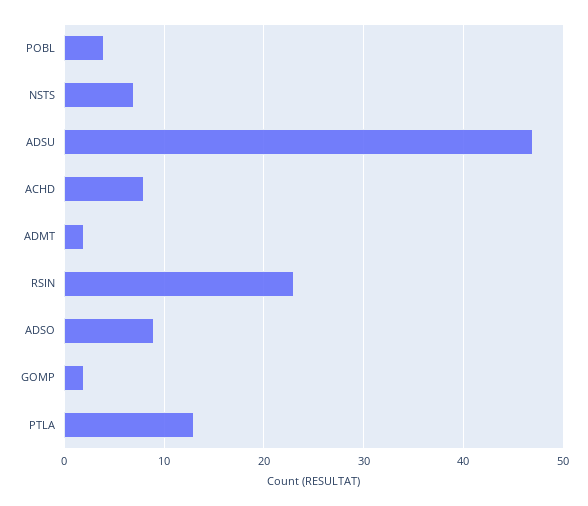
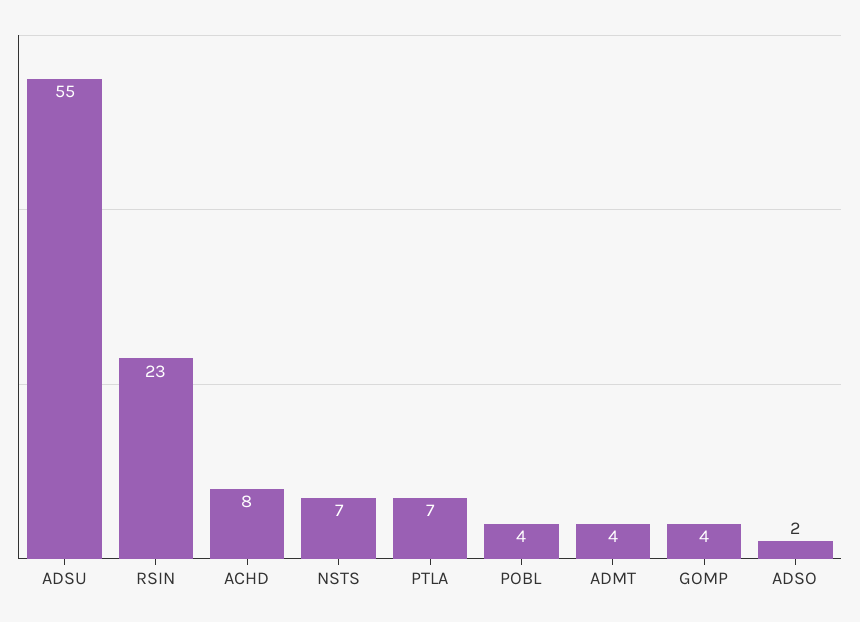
ADSU: 47 -> 55
ADMT: 2 -> 4
ADSO: 9 -> 2
GOMP: 2 -> 4
PTLA: 13 -> 7

